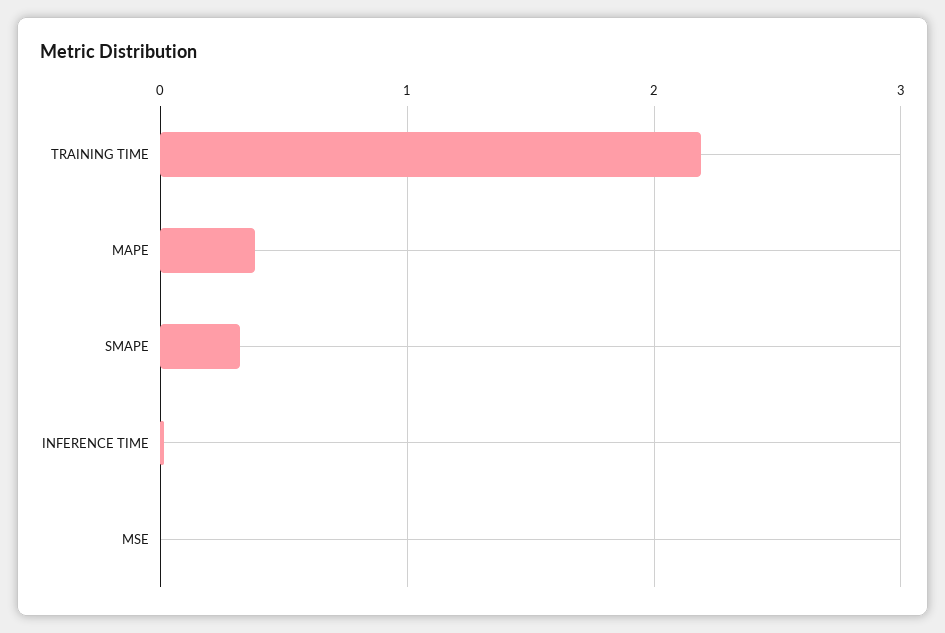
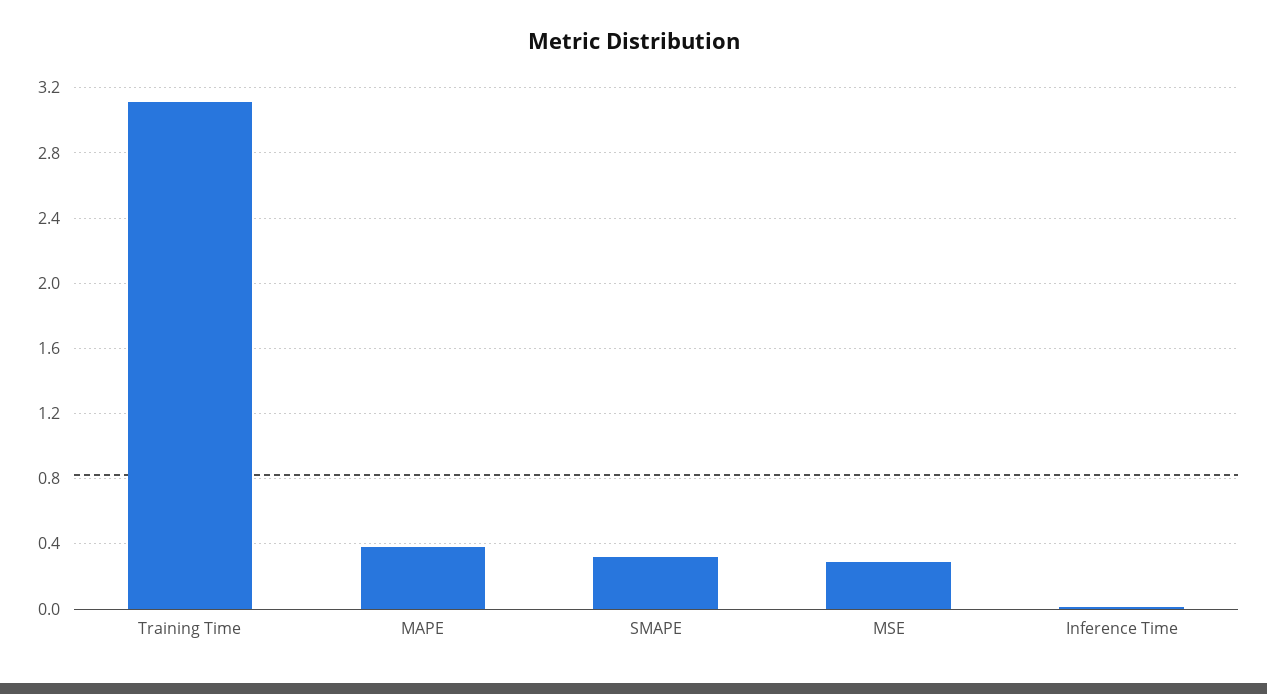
TRAINING TIME: 2.2 -> 3.1
MSE: 0 -> 0.3

